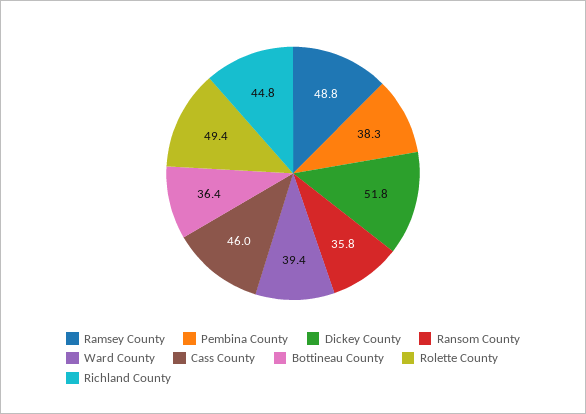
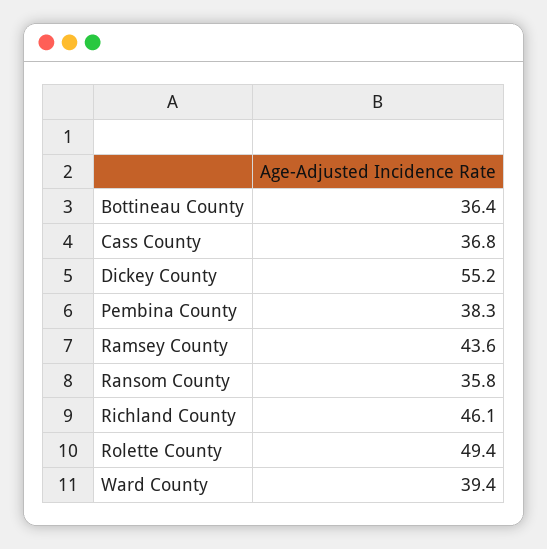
Ramsey County: 48.8 -> 43.6
Dickey County: 51.8 -> 55.2
Cass County: 46 -> 36.8
Richland County: 44.8 -> 46.1

